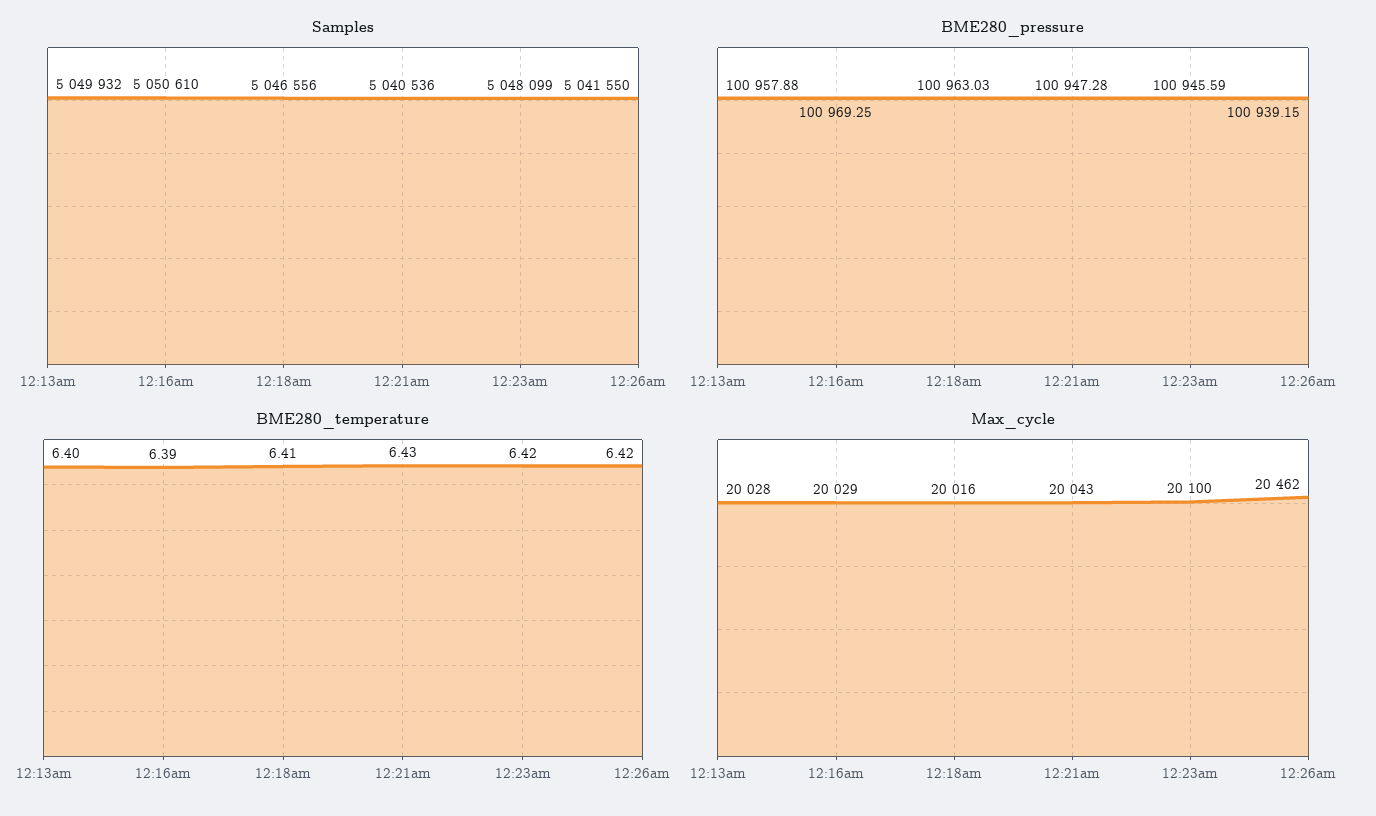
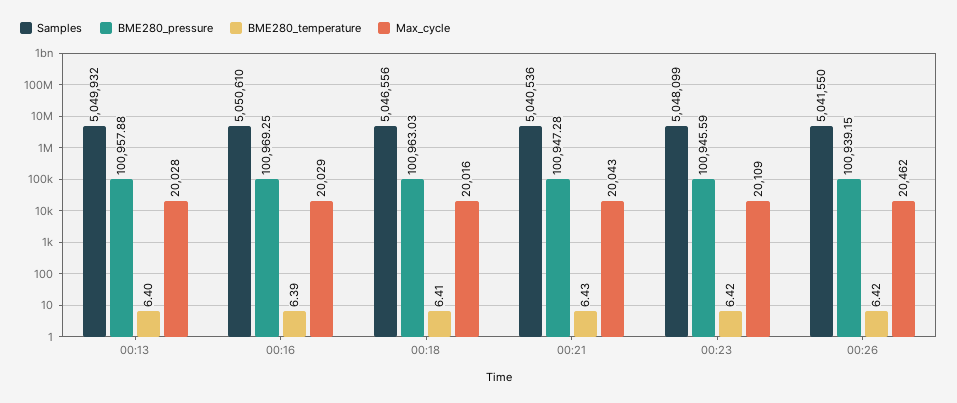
Max_cycle, 12:23am: 20100 -> 20109

